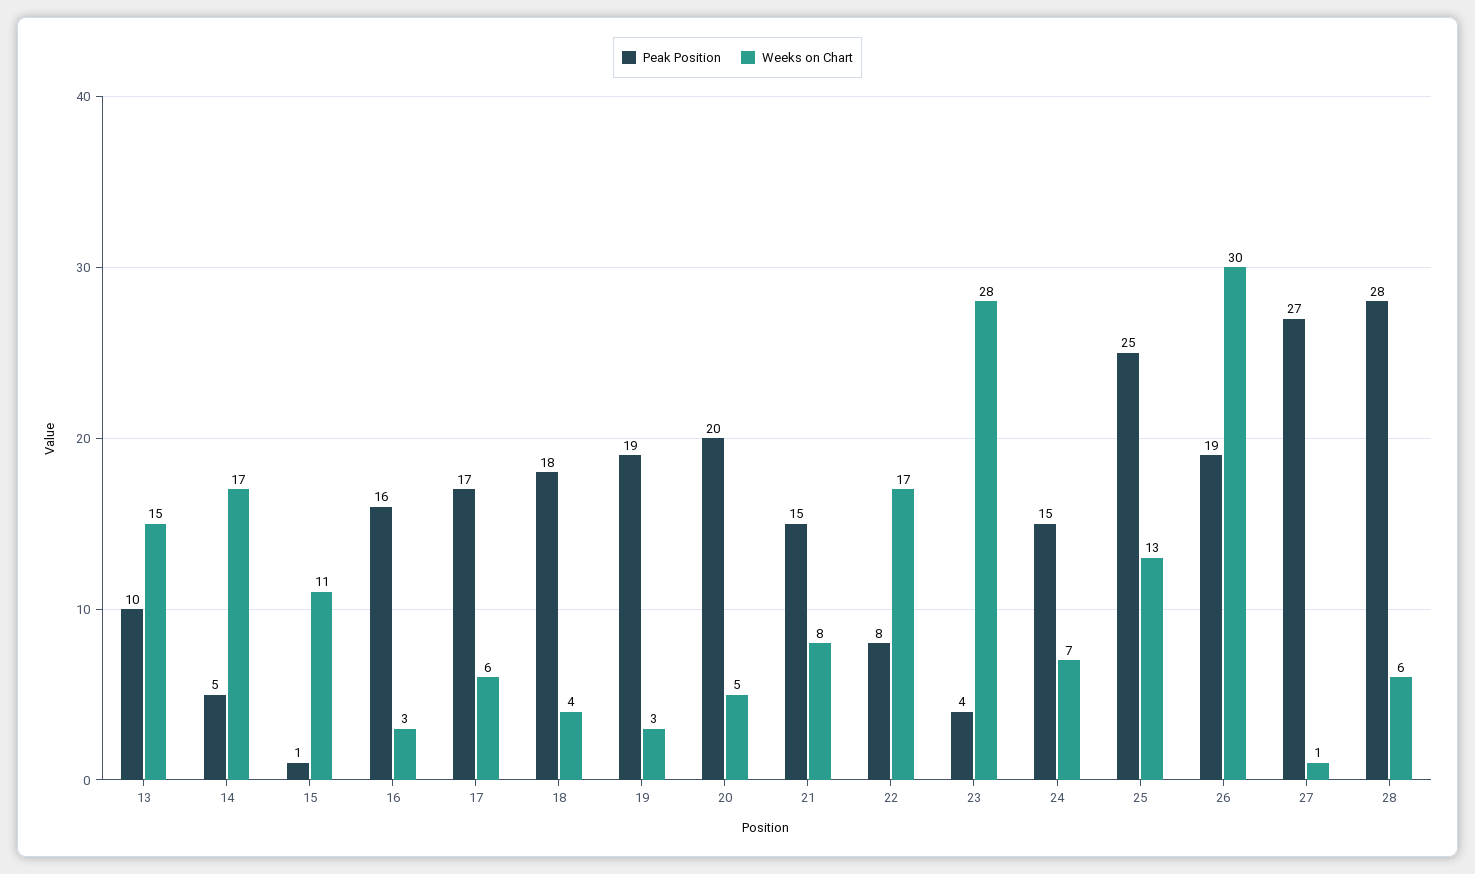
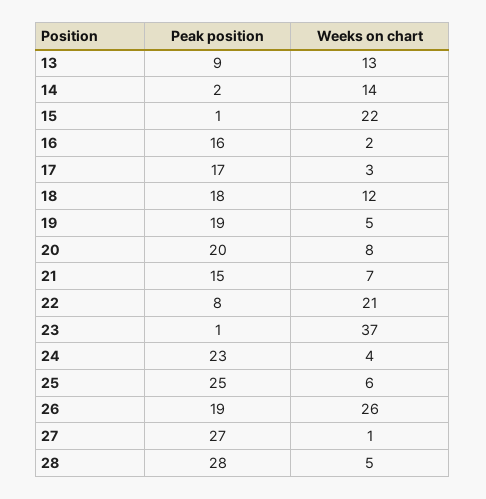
Peak Position, 13: 10 -> 9
Weeks on Chart, 13: 15 -> 13
Peak Position, 14: 5 -> 2
Weeks on Chart, 14: 17 -> 14
Weeks on Chart, 15: 11 -> 22
Weeks on Chart, 16: 3 -> 2
Weeks on Chart, 17: 6 -> 3
Weeks on Chart, 18: 4 -> 12
Weeks on Chart, 19: 3 -> 5
Weeks on Chart, 20: 5 -> 8
Weeks on Chart, 21: 8 -> 7
Weeks on Chart, 22: 17 -> 21
Peak Position, 23: 4 -> 1
Weeks on Chart, 23: 28 -> 37
Peak Position, 24: 15 -> 23
Weeks on Chart, 24: 7 -> 4
Weeks on Chart, 25: 13 -> 6
Weeks on Chart, 26: 30 -> 26
Weeks on Chart, 28: 6 -> 5

